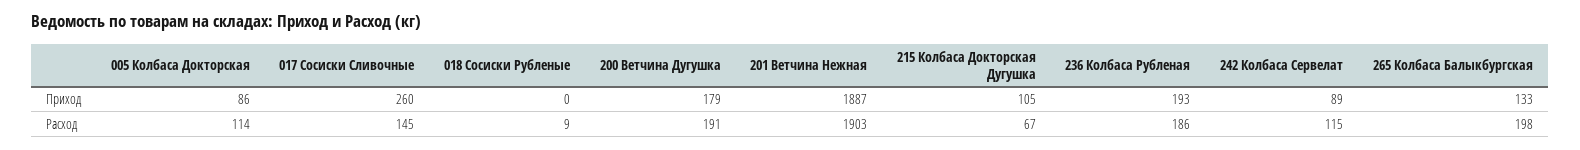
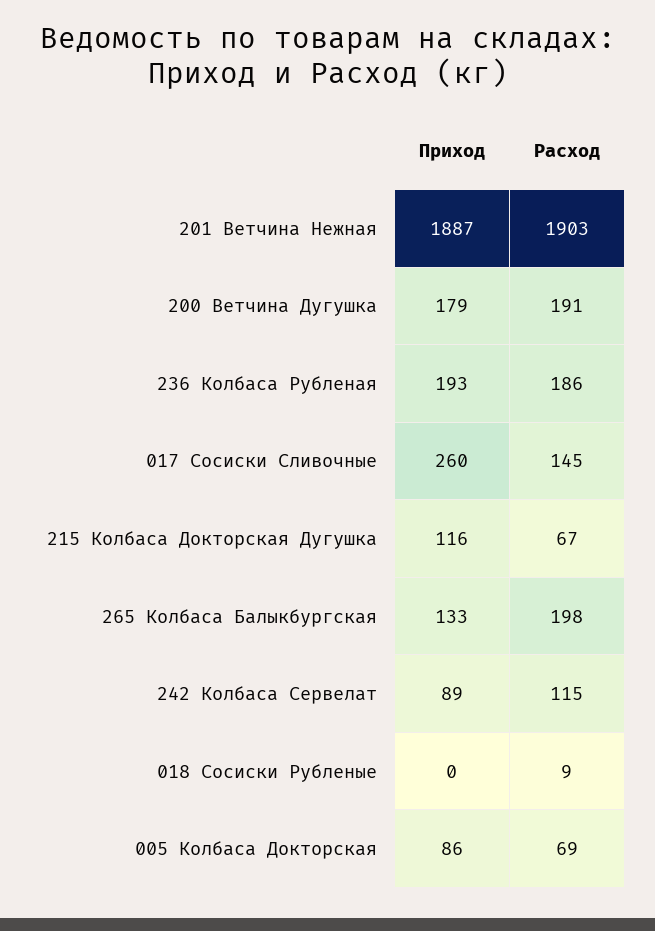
215 Колбаса Докторская Дугушка, Приход: 105 -> 116
005 Колбаса Докторская, Расход: 114 -> 69

